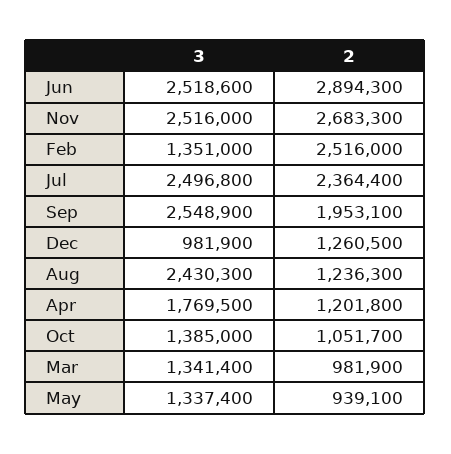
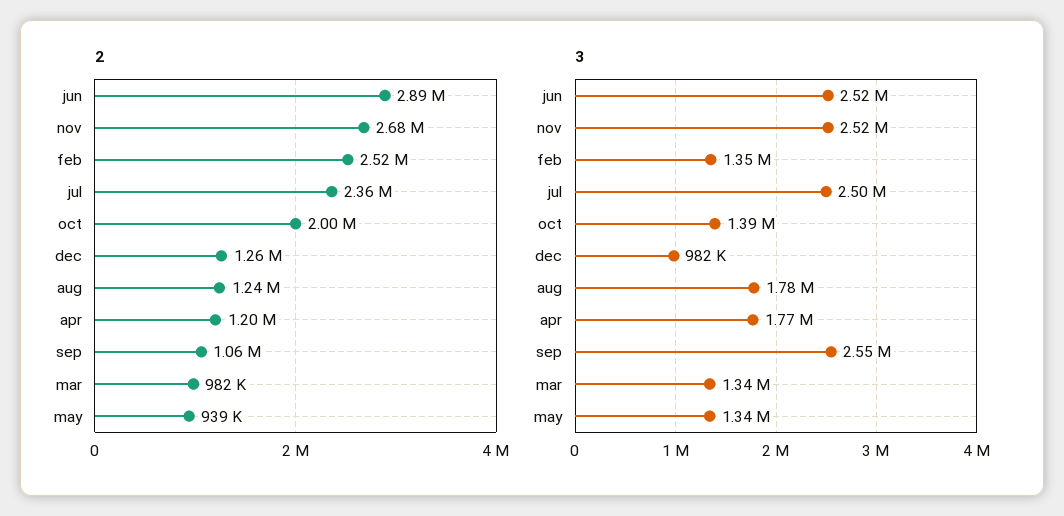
2, Sep: 1953100 -> 1060000
3, Aug: 2430300 -> 1780000
2, Oct: 1051700 -> 2000000

